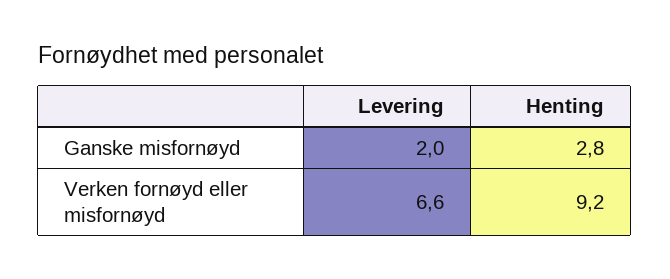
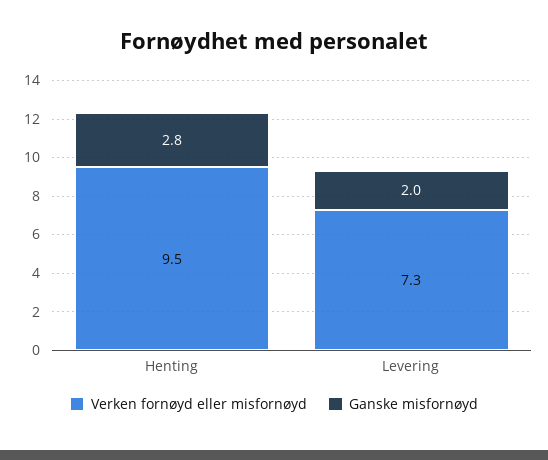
Verken fornøyd eller misfornøyd, Levering: 6.6 -> 7.3
Verken fornøyd eller misfornøyd, Henting: 9.2 -> 9.5

